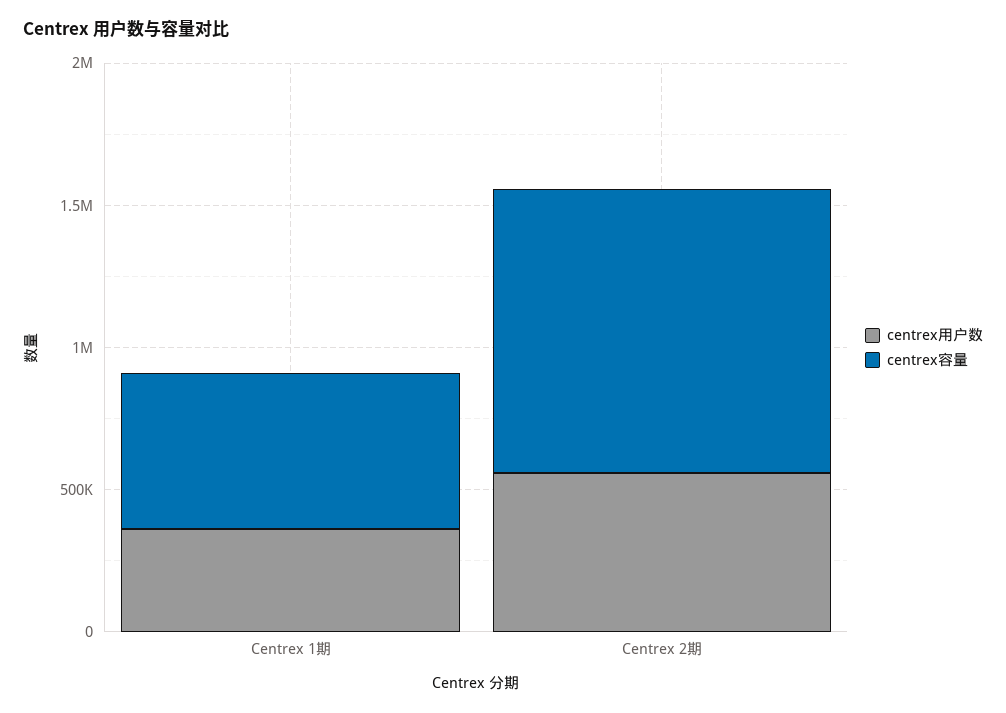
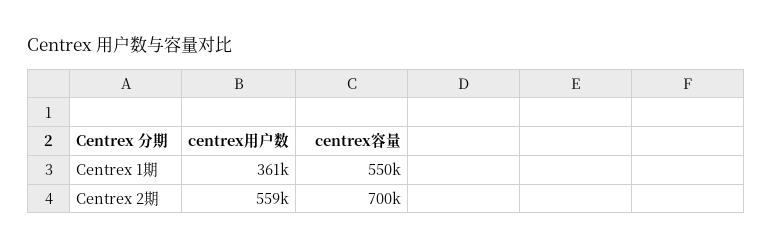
centrex容量, Centrex 2期: 1000000 -> 700000

